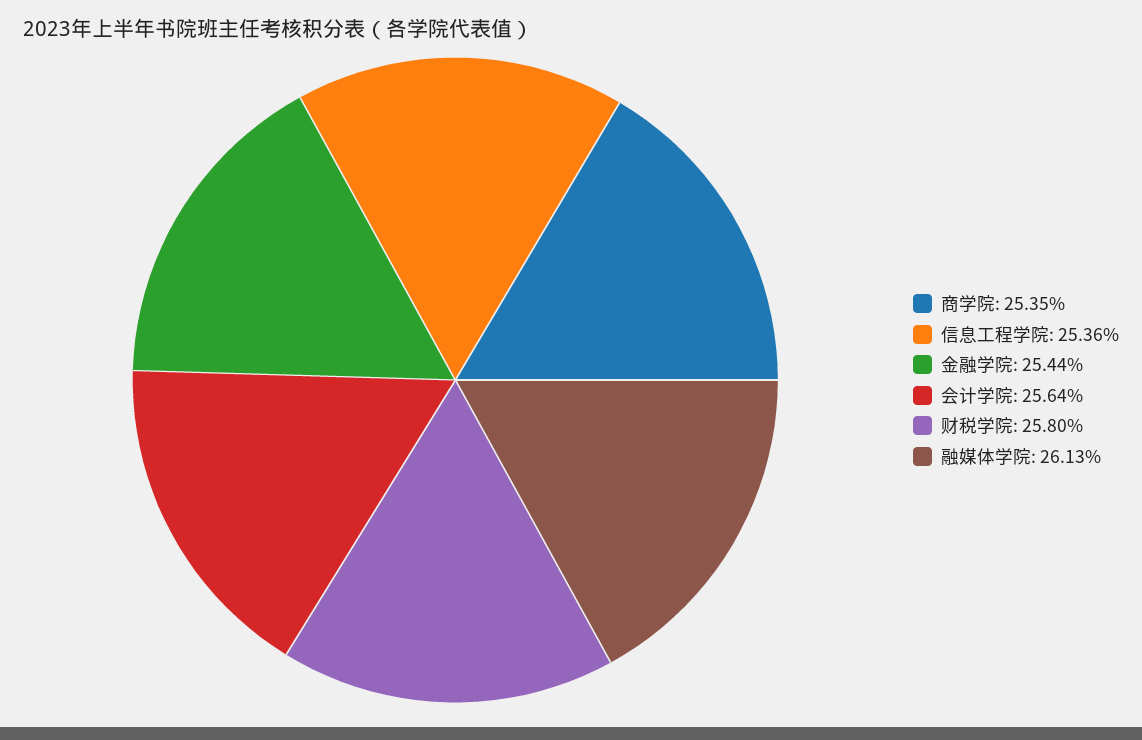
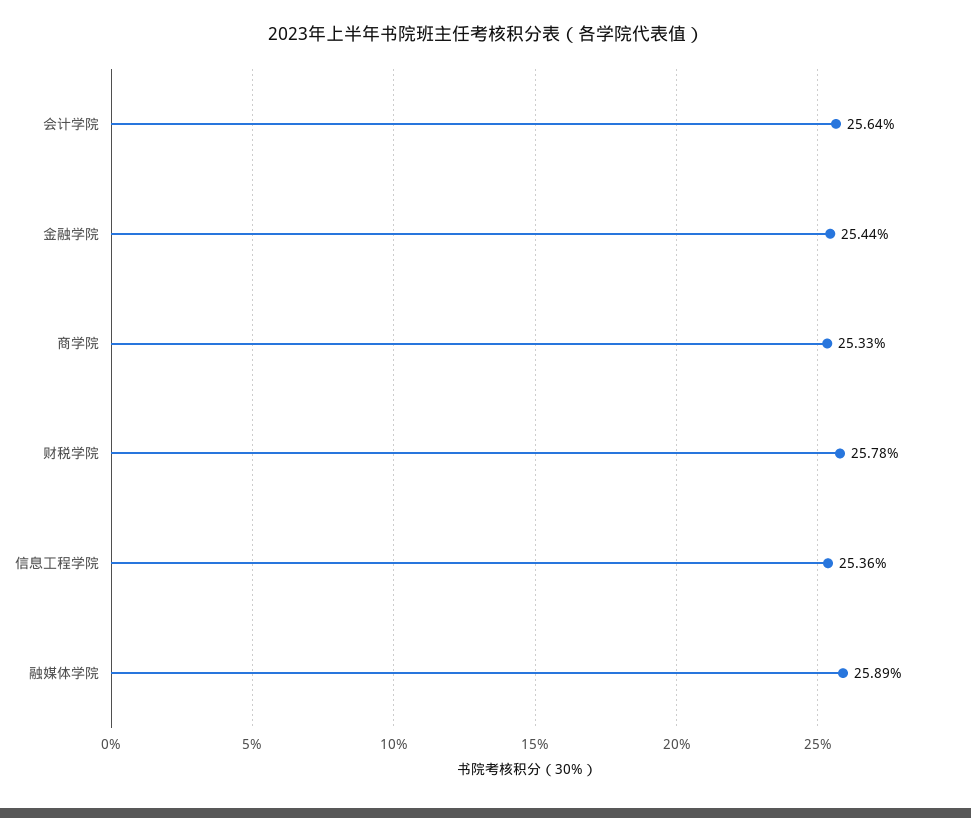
商学院: 25.35 -> 25.33
财税学院: 25.8 -> 25.78
融媒体学院: 26.13 -> 25.89

